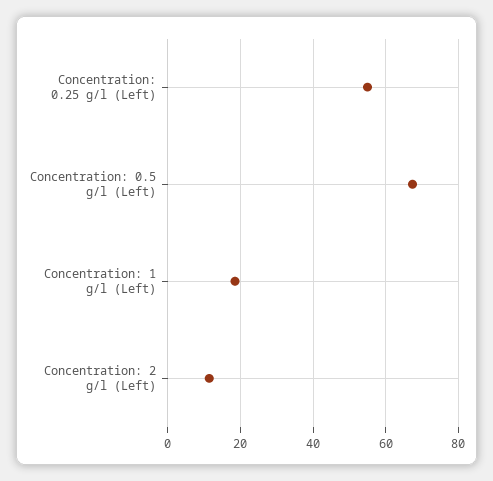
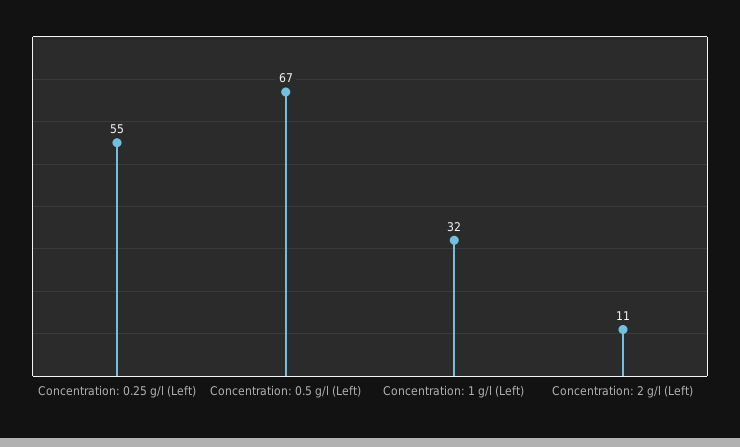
Concentration: 1 g/l (Left): 18 -> 32

